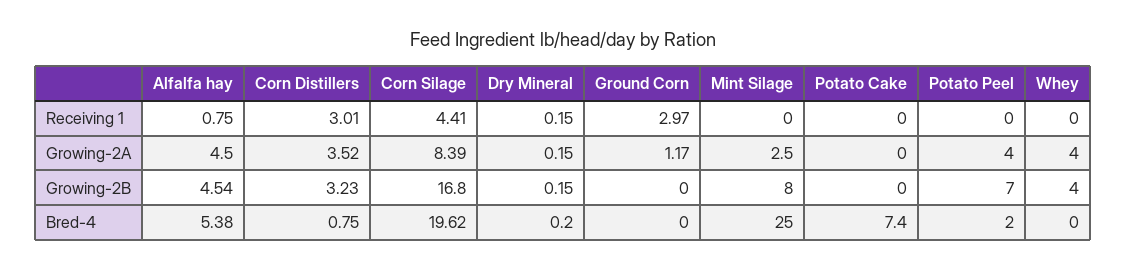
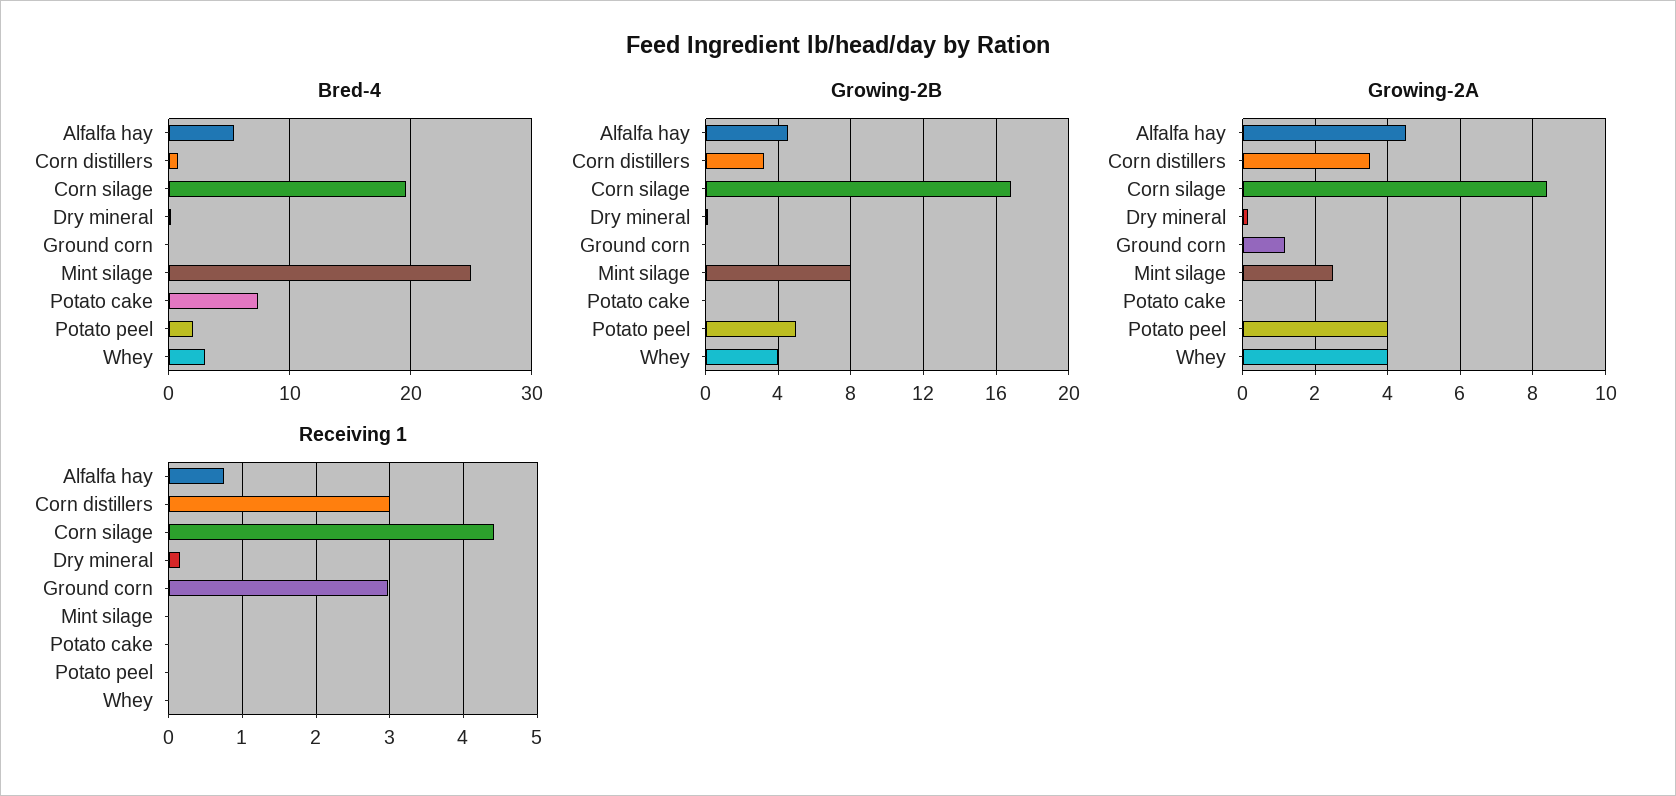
Growing-2B, Potato Peel: 7 -> 5
Bred-4, Whey: 0 -> 3

